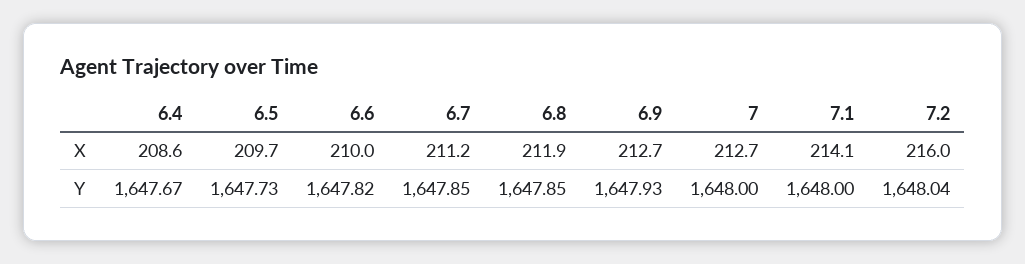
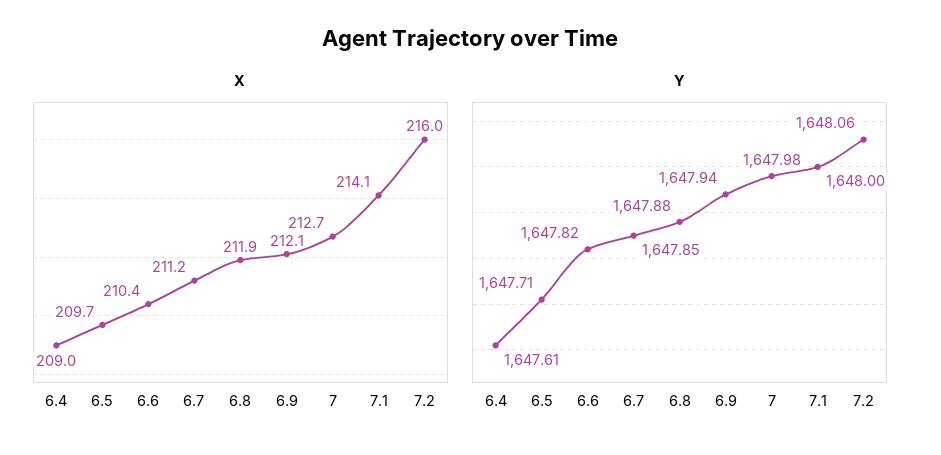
X, 6.4: 208.6 -> 209
X, 6.6: 210 -> 210.4
X, 6.9: 212.7 -> 212.1
Y, 6.4: 1647.67 -> 1647.61
Y, 6.5: 1647.73 -> 1647.71
Y, 6.8: 1647.85 -> 1647.88
Y, 6.9: 1647.93 -> 1647.94
Y, 7: 1648 -> 1647.98
Y, 7.2: 1648.04 -> 1648.06

